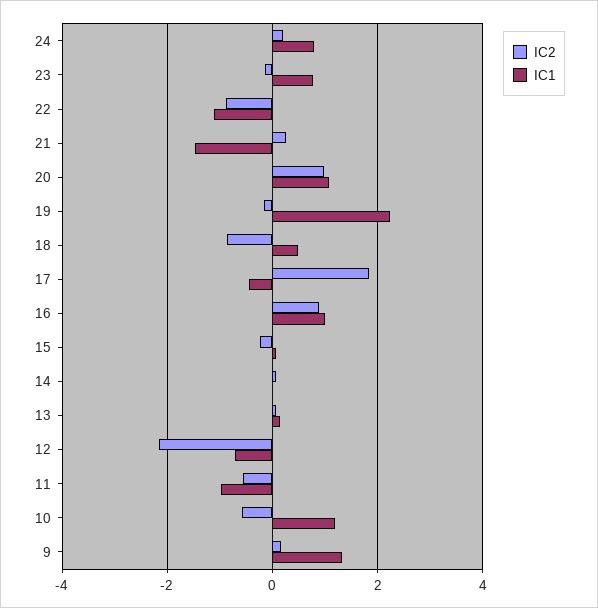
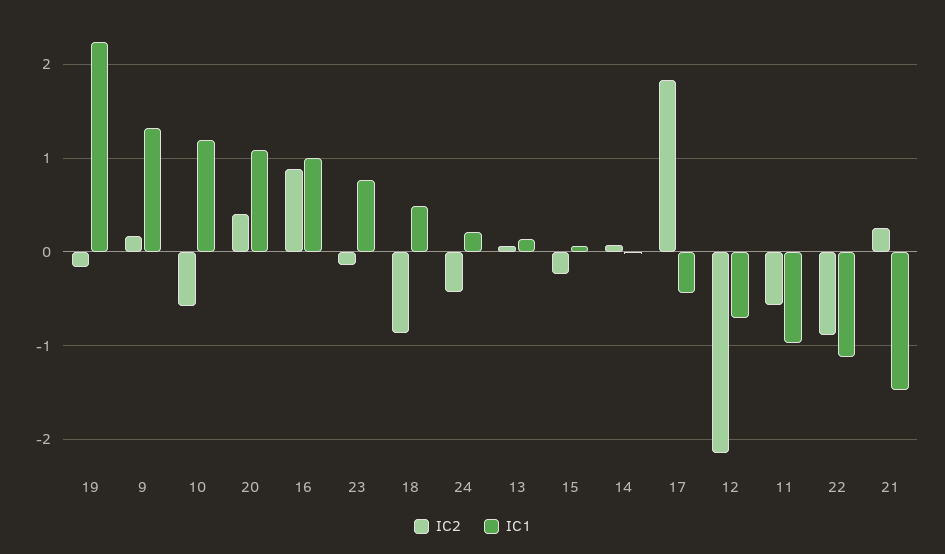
IC2, 24: 0.2 -> -0.4
IC1, 24: 0.8 -> 0.2
IC2, 20: 1 -> 0.4

